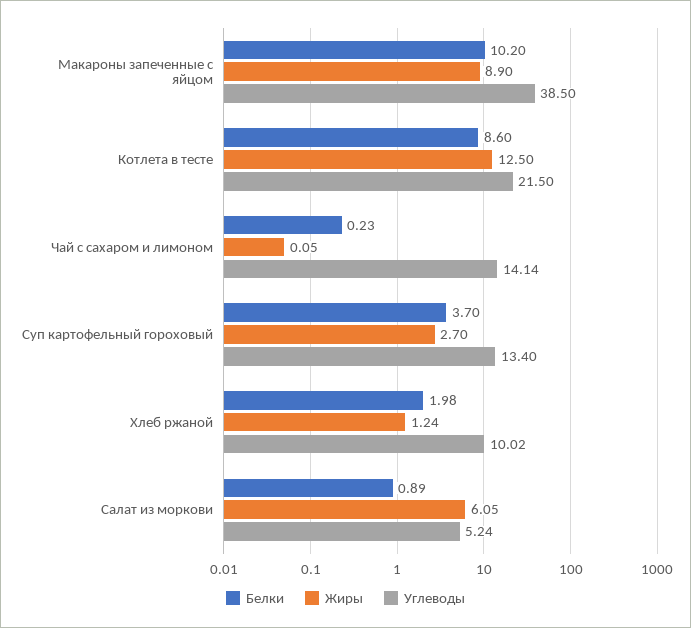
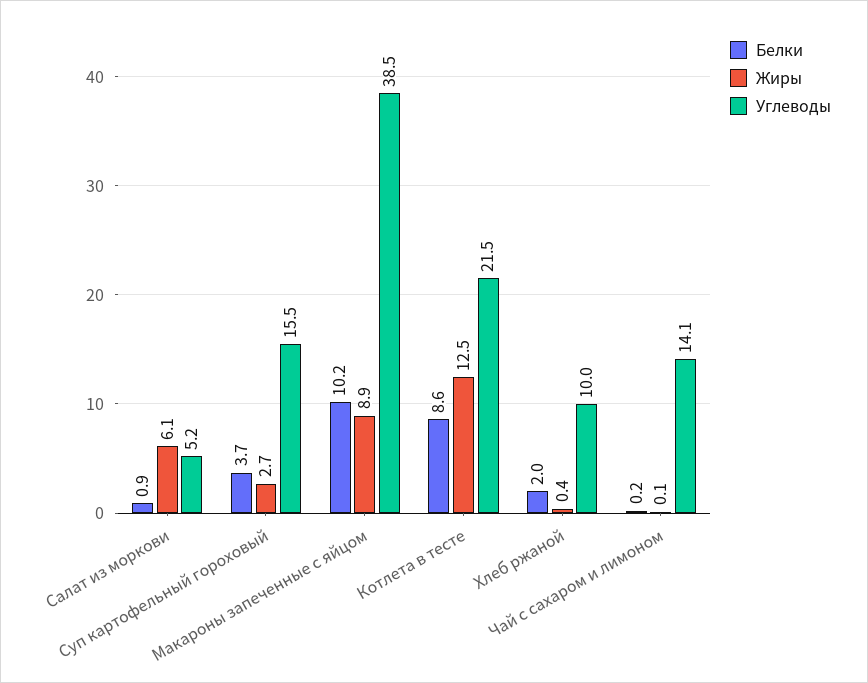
Углеводы, Суп картофельный гороховый: 13.4 -> 15.5
Жиры, Хлеб ржаной: 1.24 -> 0.4

